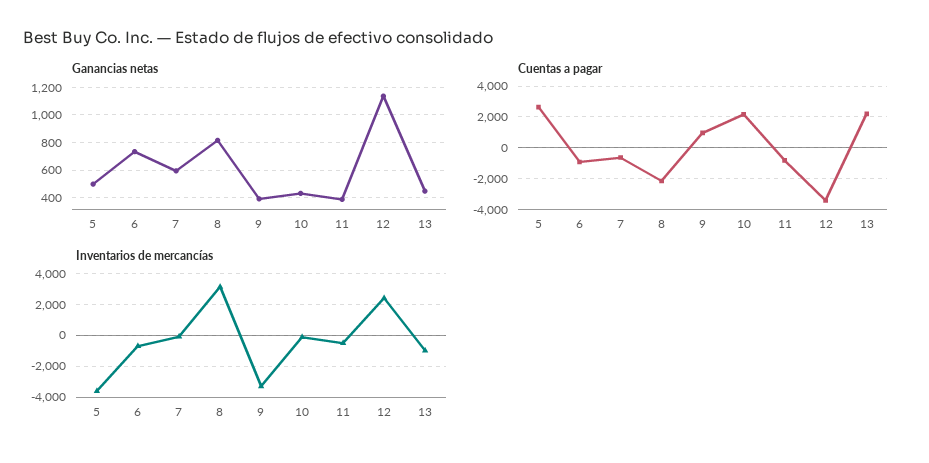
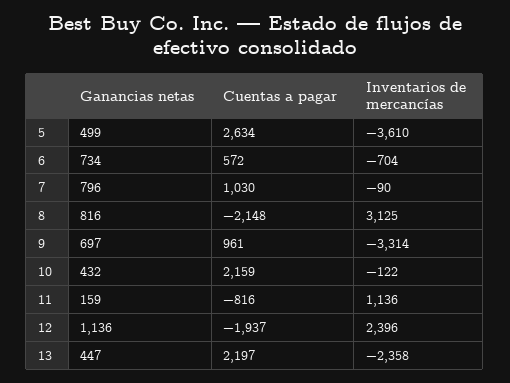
Ganancias netas, 7: 600 -> 796
Ganancias netas, 9: 400 -> 697
Ganancias netas, 11: 400 -> 159
Cuentas a pagar, 6: -1000 -> 572
Cuentas a pagar, 7: -500 -> 1030
Cuentas a pagar, 12: -3500 -> -1937
Inventarios de mercancías, 11: -500 -> 1136
Inventarios de mercancías, 13: -1000 -> -2358

